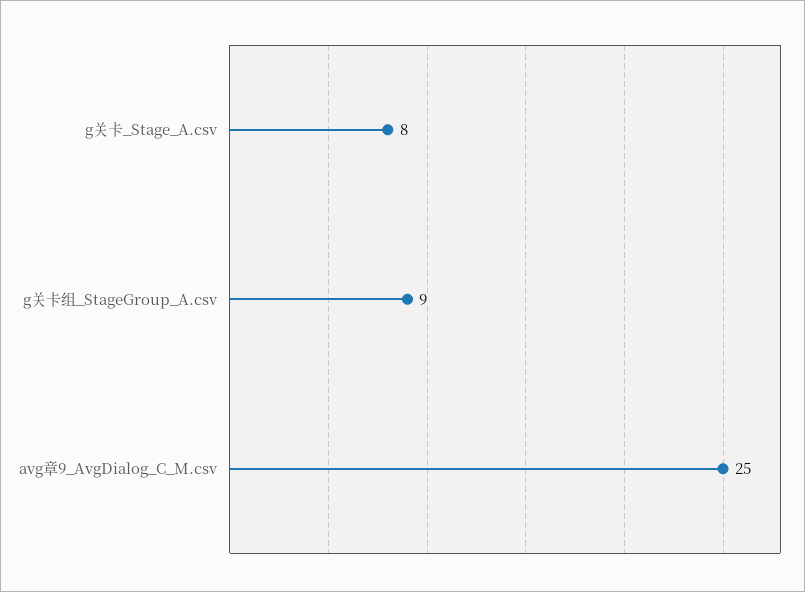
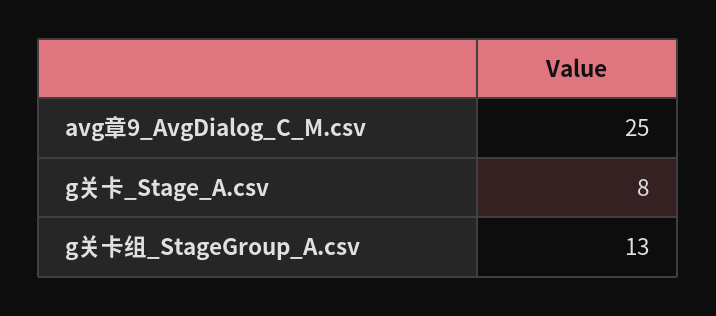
g关卡组_StageGroup_A.csv: 9 -> 13

